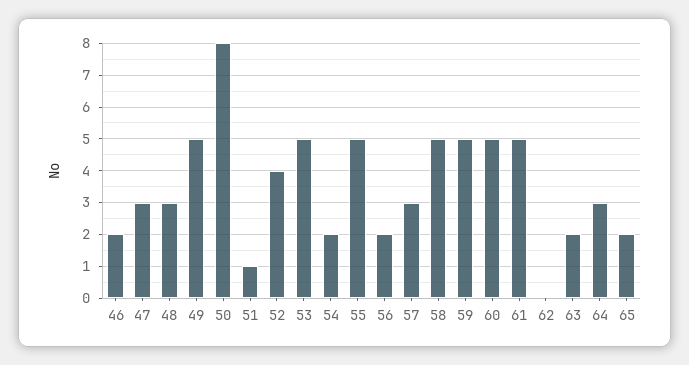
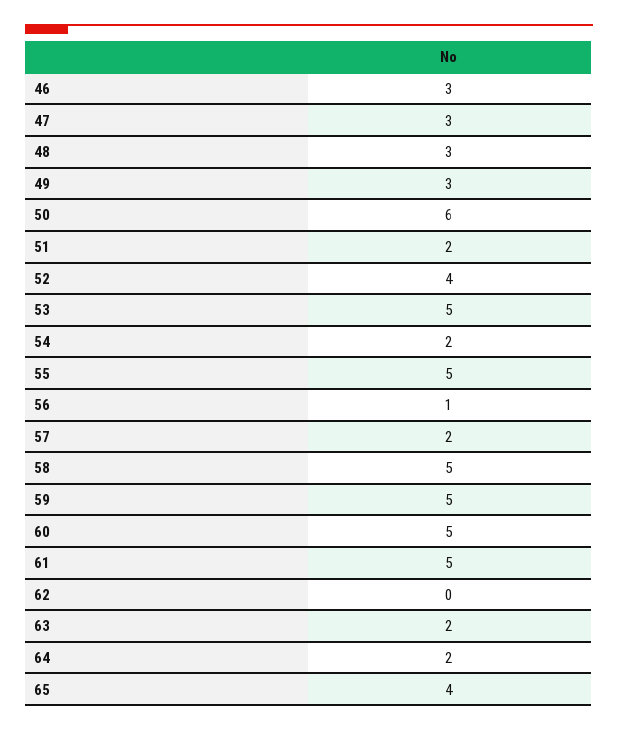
46: 2 -> 3
49: 5 -> 3
50: 8 -> 6
51: 1 -> 2
56: 2 -> 1
57: 3 -> 2
64: 3 -> 2
65: 2 -> 4

